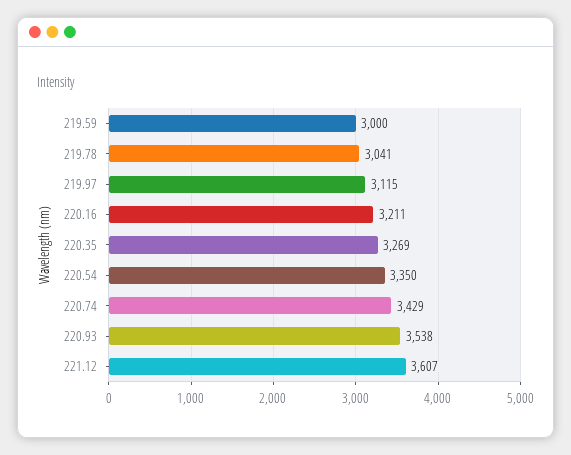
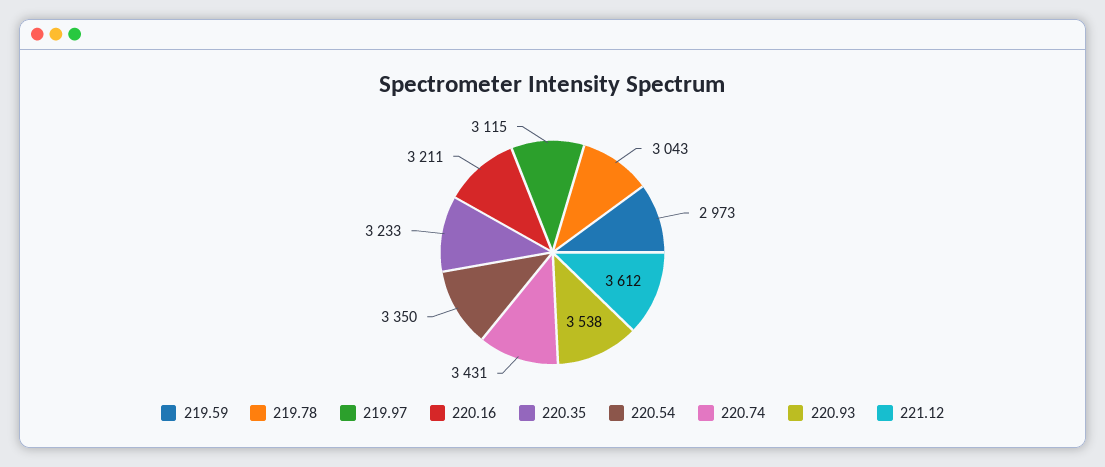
219.59: 3000 -> 2973
219.78: 3041 -> 3043
220.35: 3269 -> 3233
220.74: 3429 -> 3431
221.12: 3607 -> 3612

